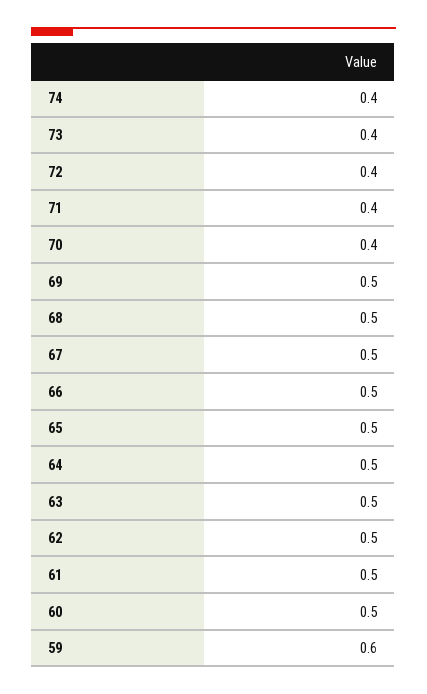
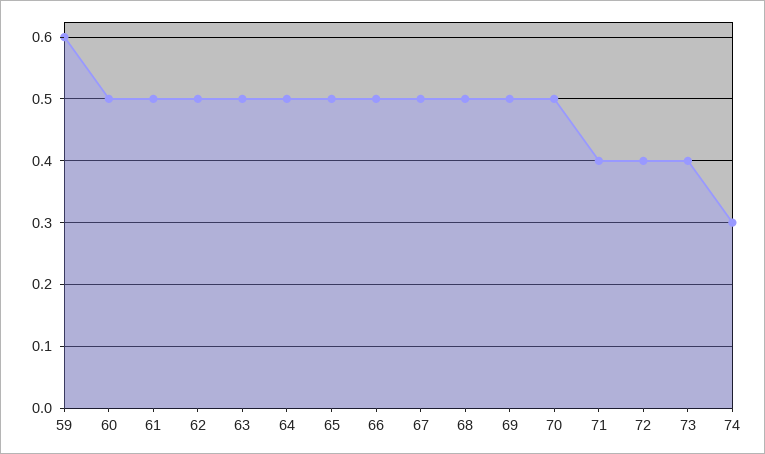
74: 0.4 -> 0.3
70: 0.4 -> 0.5

